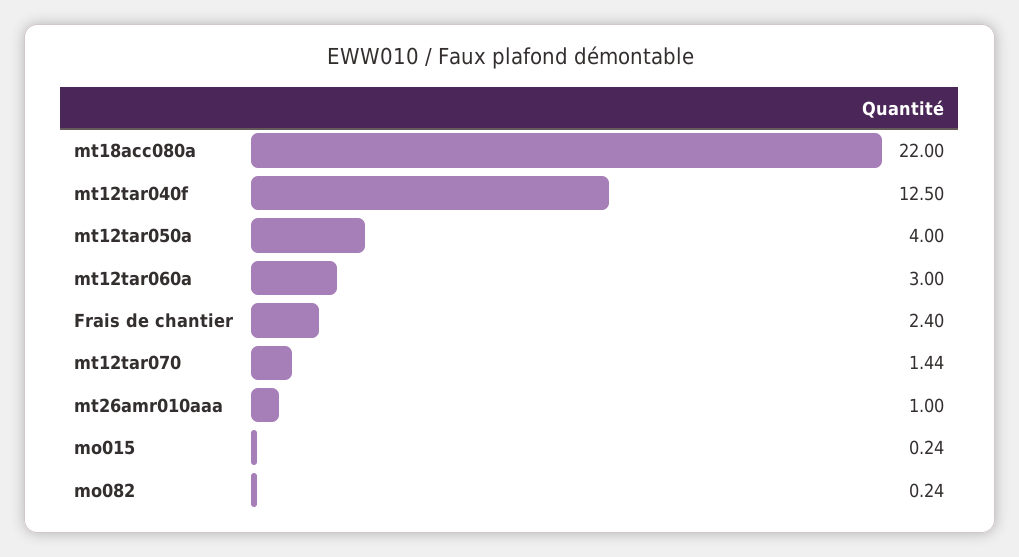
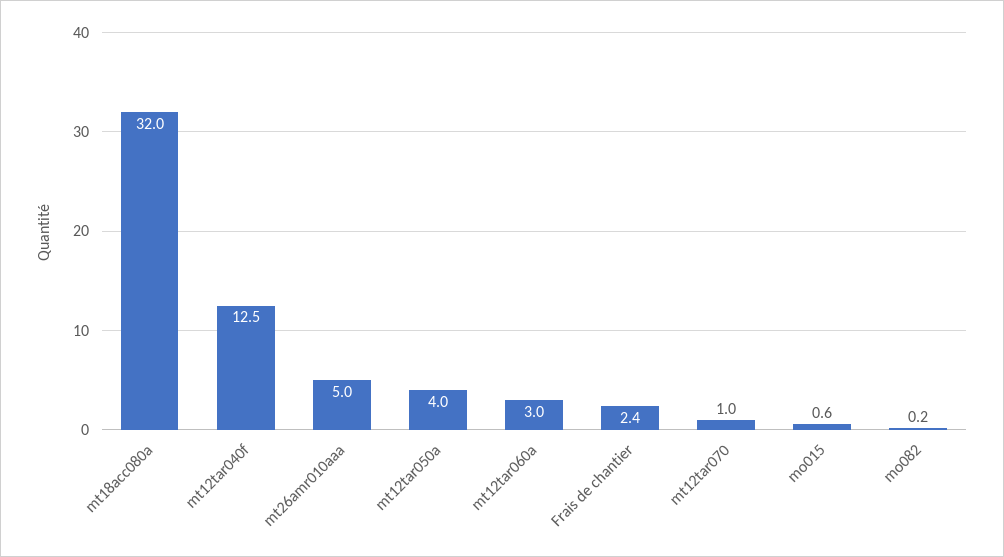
mt18acc080a: 22 -> 32
mt12tar070: 1.44 -> 1
mt26amr010aaa: 1 -> 5
mo015: 0.24 -> 0.6

